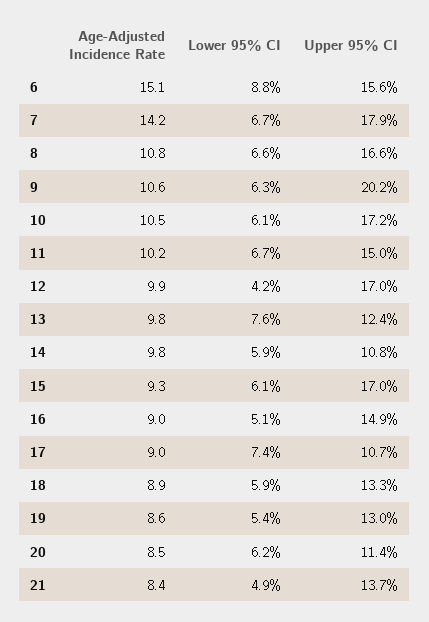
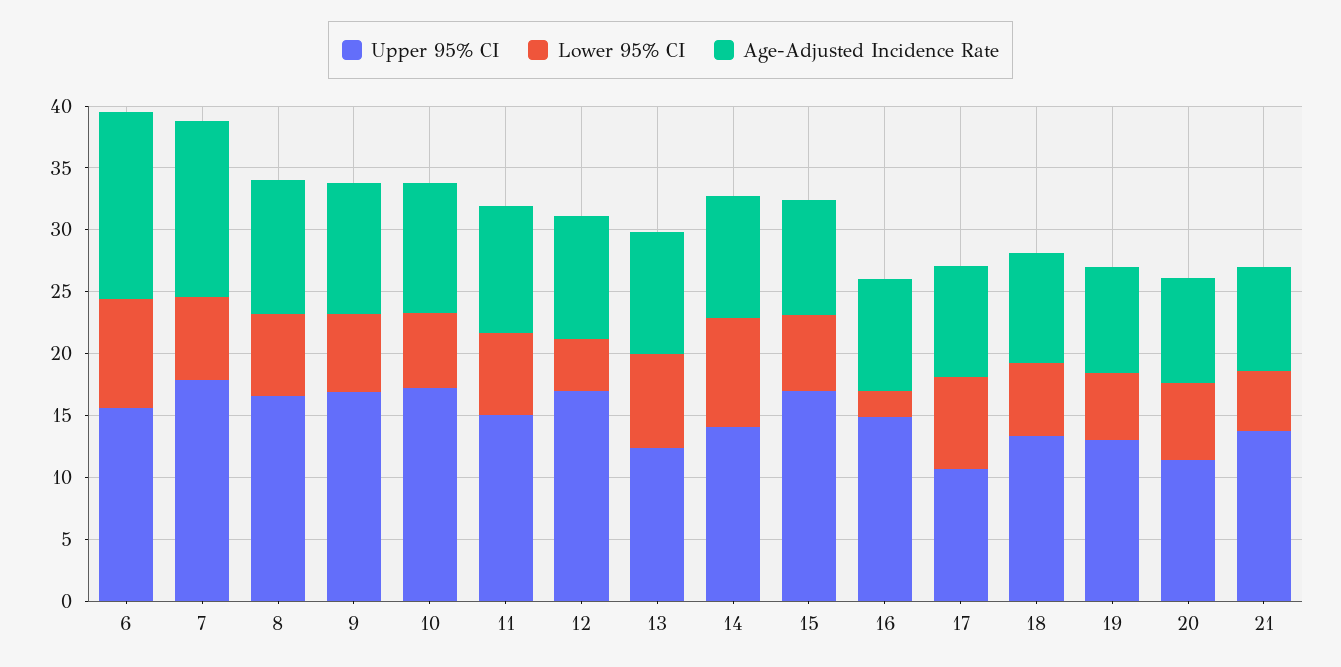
Upper 95% CI, 9: 20.2 -> 17
Lower 95% CI, 14: 5.9 -> 9
Upper 95% CI, 14: 10.8 -> 14
Lower 95% CI, 16: 5.1 -> 2

